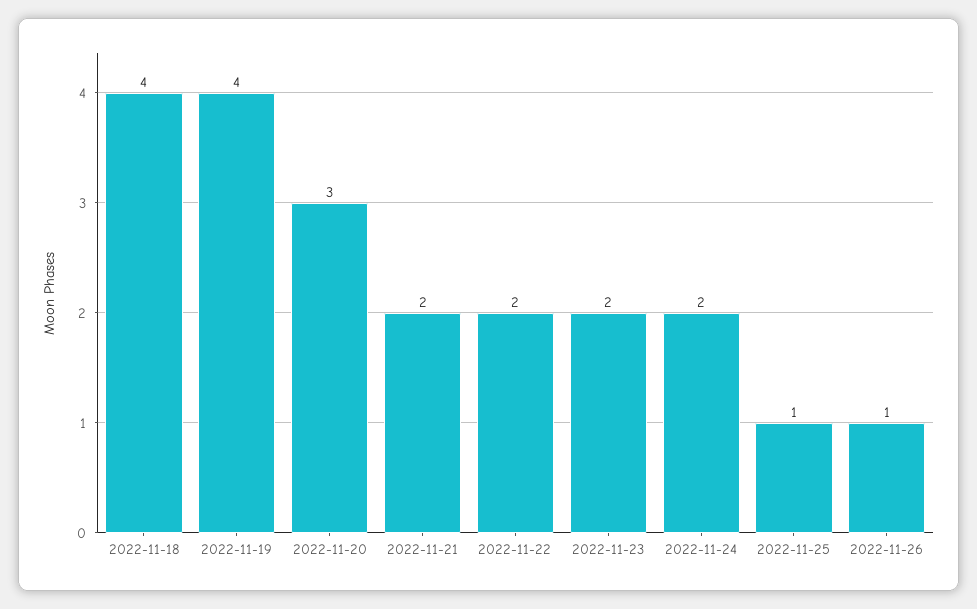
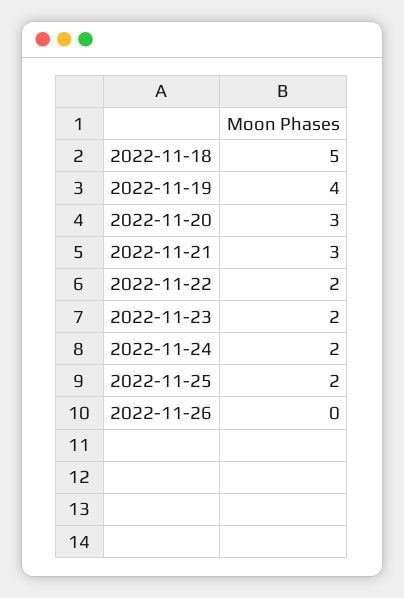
2022-11-18: 4 -> 5
2022-11-21: 2 -> 3
2022-11-25: 1 -> 2
2022-11-26: 1 -> 0

